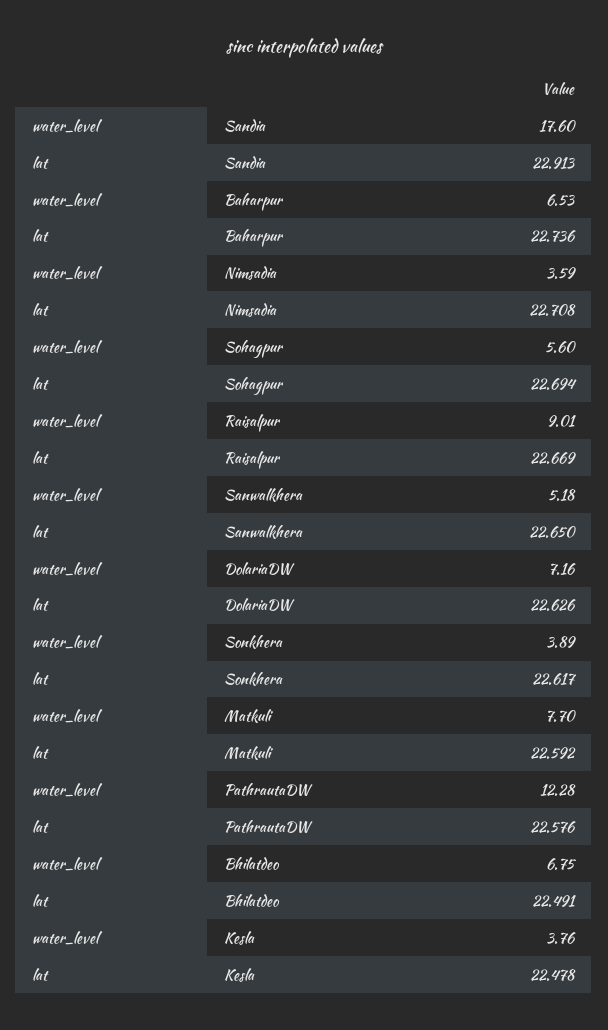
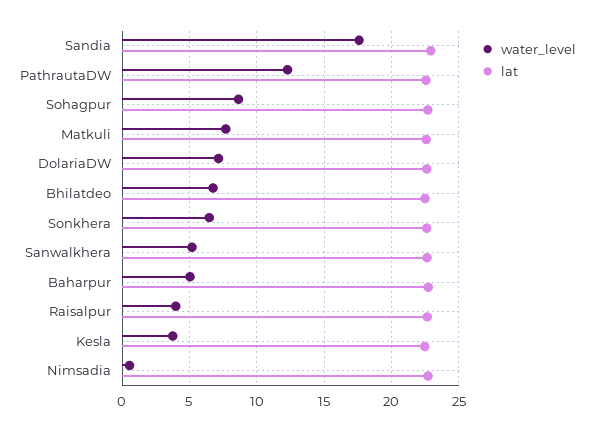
water_level, Baharpur: 6.53 -> 5
water_level, Nimsadia: 3.59 -> 0.5
water_level, Sohagpur: 5.6 -> 8.5
water_level, Raisalpur: 9.01 -> 4
water_level, Sonkhera: 3.89 -> 6.5

